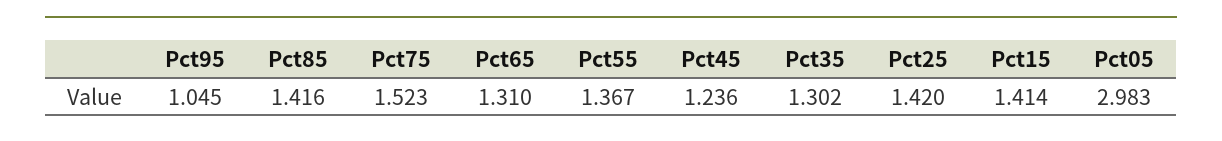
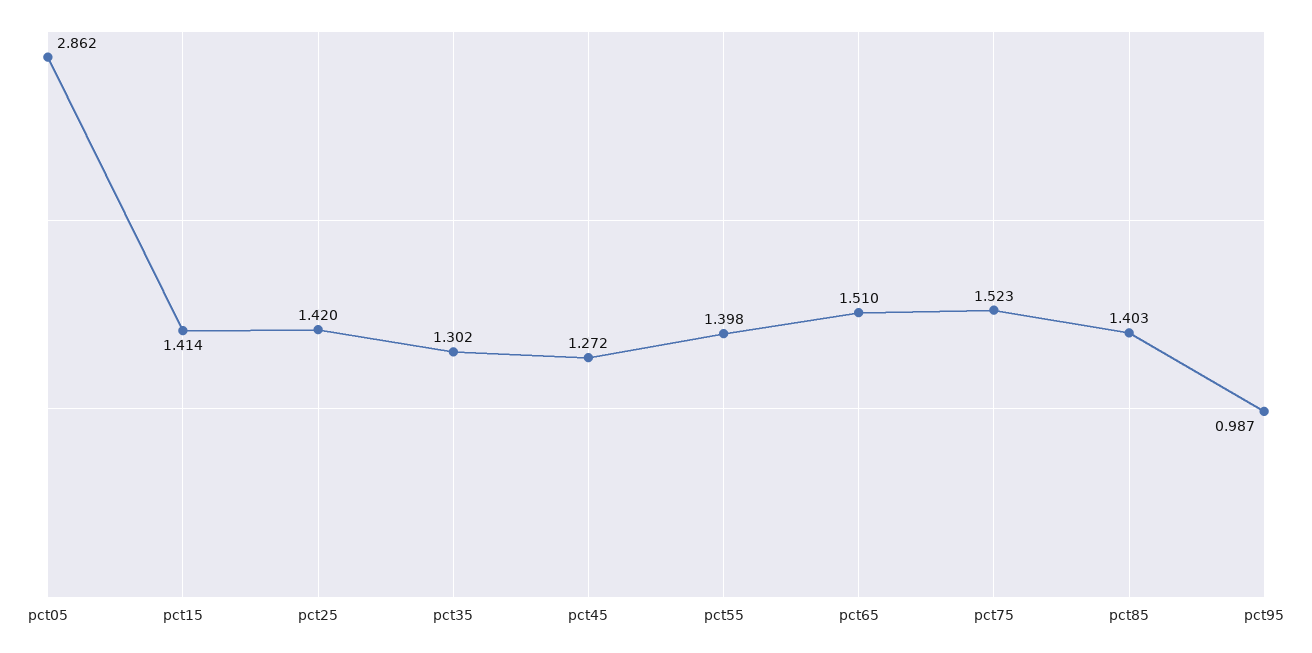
Pct95: 1.045 -> 0.987
Pct85: 1.416 -> 1.403
Pct65: 1.31 -> 1.51
Pct55: 1.367 -> 1.398
Pct45: 1.236 -> 1.272
Pct05: 2.983 -> 2.862

